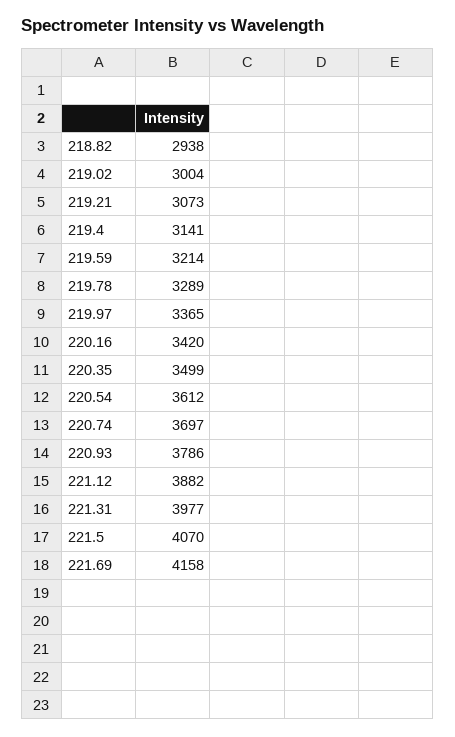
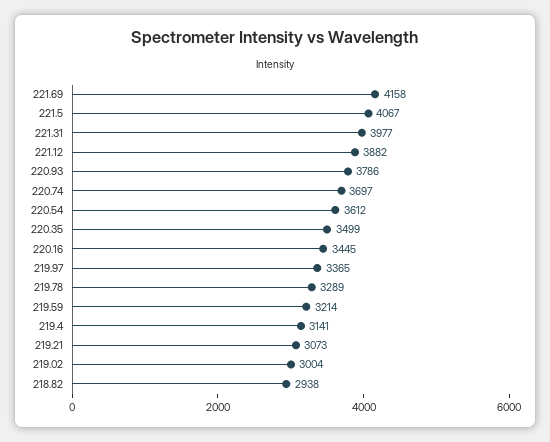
220.16: 3420 -> 3445
221.5: 4070 -> 4067

